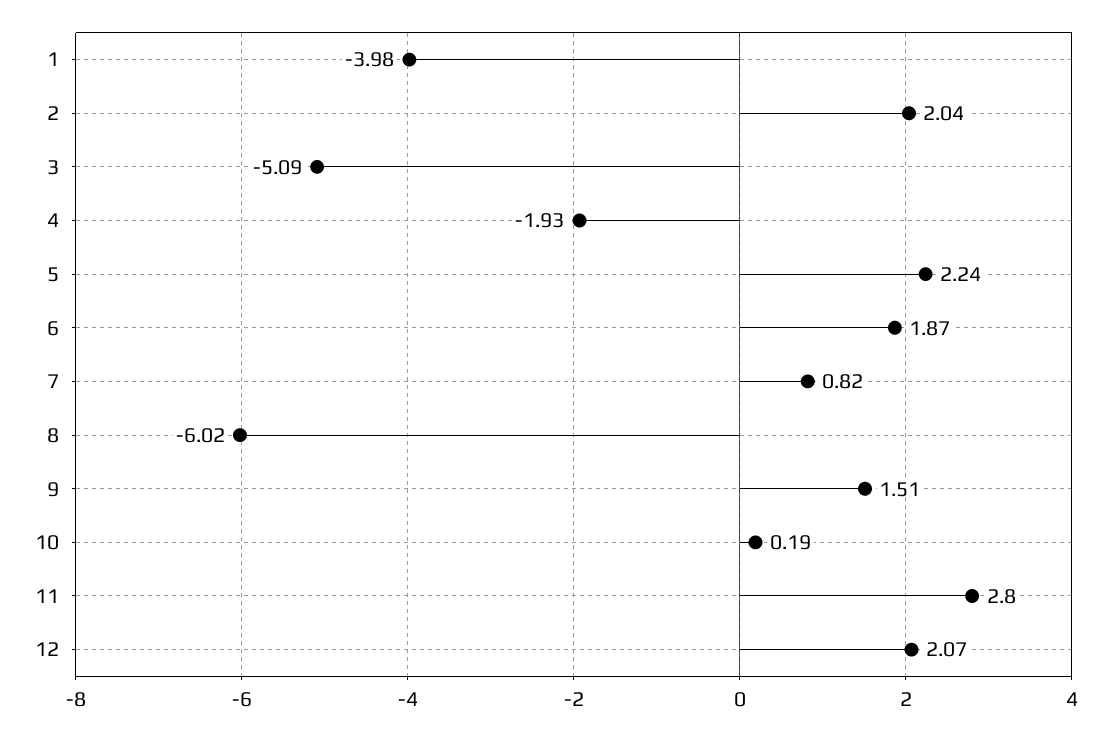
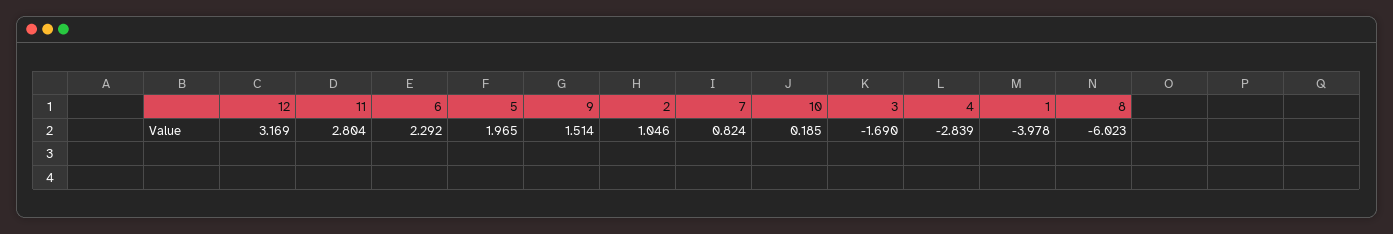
2: 2.04 -> 1.046
3: -5.09 -> -1.69
4: -1.93 -> -2.839
5: 2.24 -> 1.965
6: 1.87 -> 2.292
12: 2.07 -> 3.169

